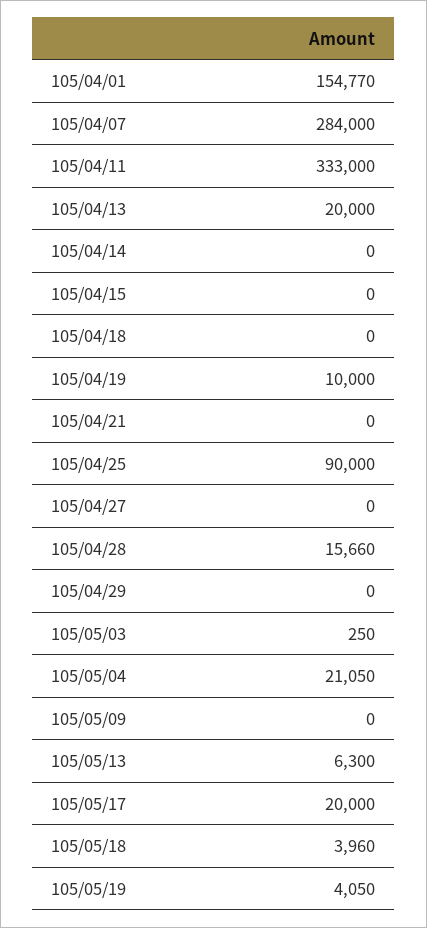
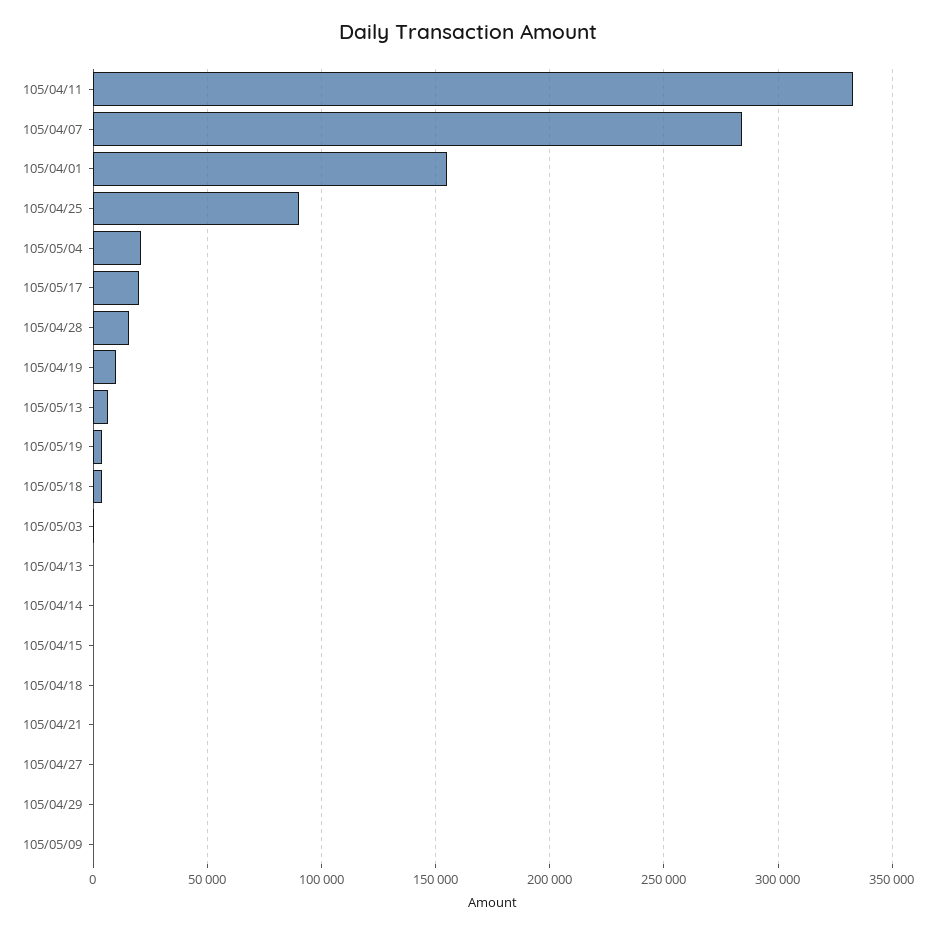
105/04/13: 20000 -> 0

